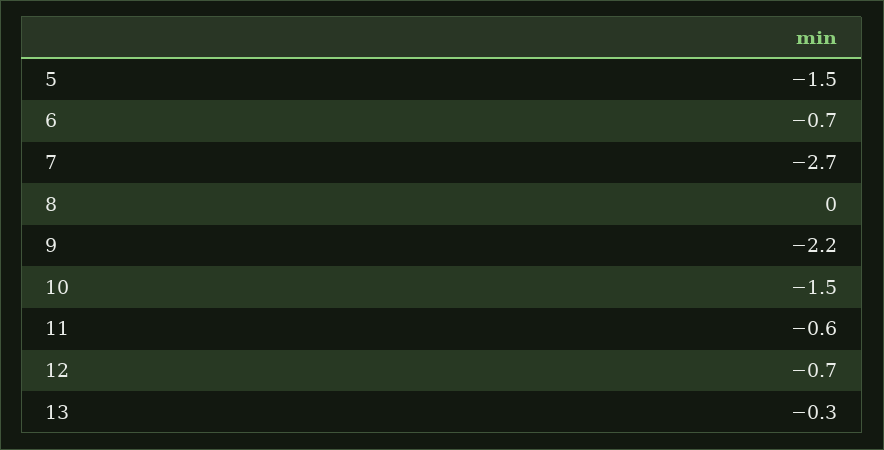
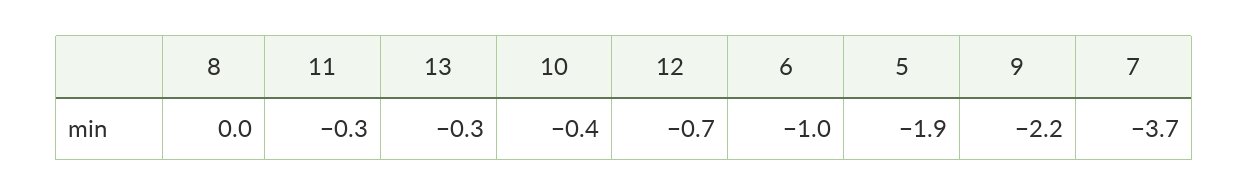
5: -1.5 -> -1.9
6: -0.7 -> -1
7: -2.7 -> -3.7
10: -1.5 -> -0.4
11: -0.6 -> -0.3

